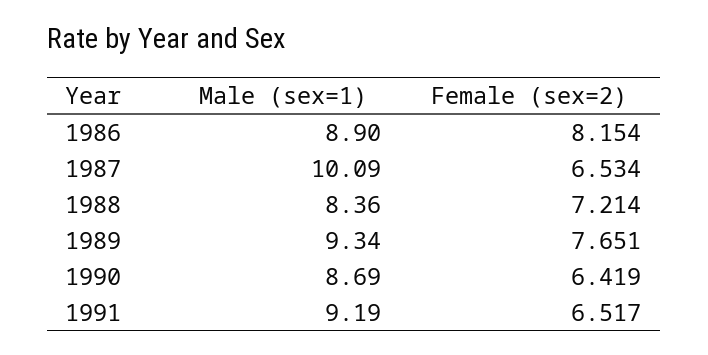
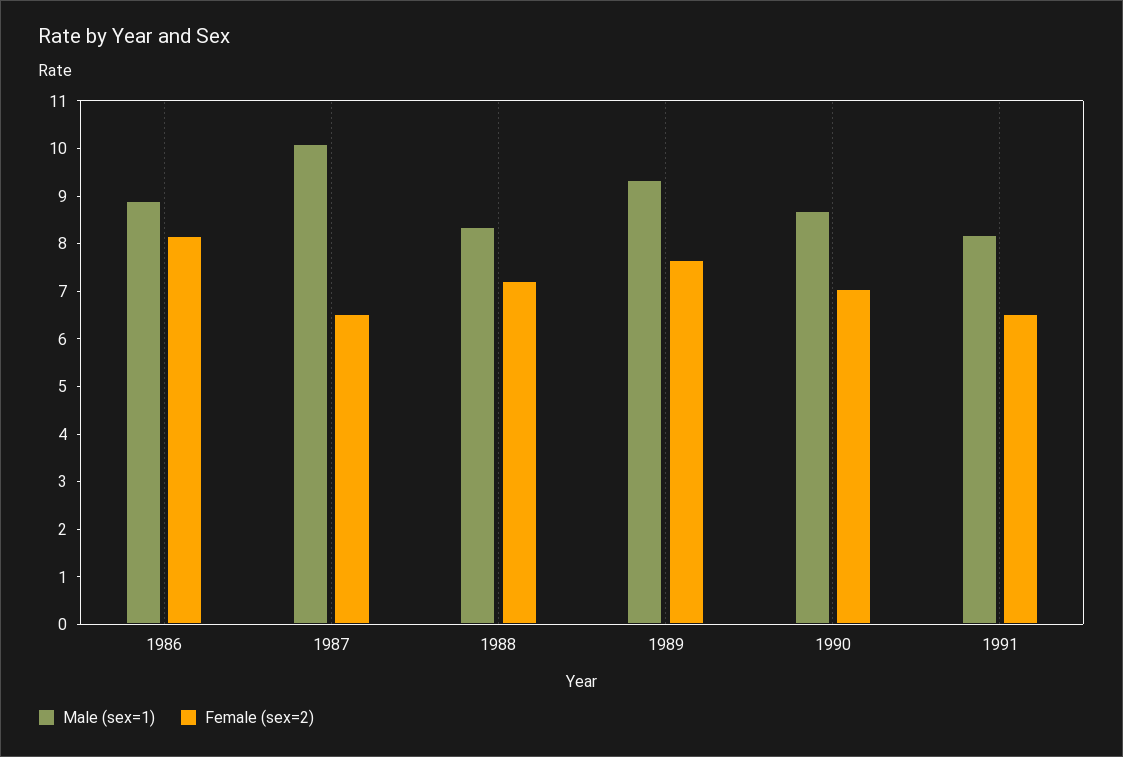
Female (sex=2), 1990: 6.419 -> 7
Male (sex=1), 1991: 9.19 -> 8.2

